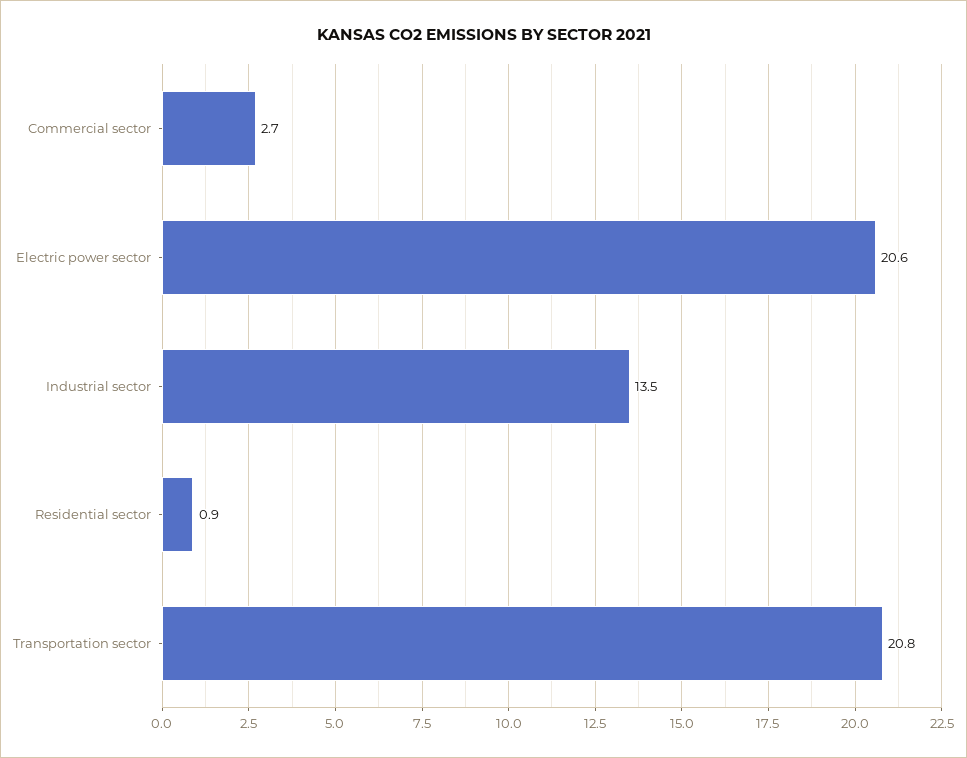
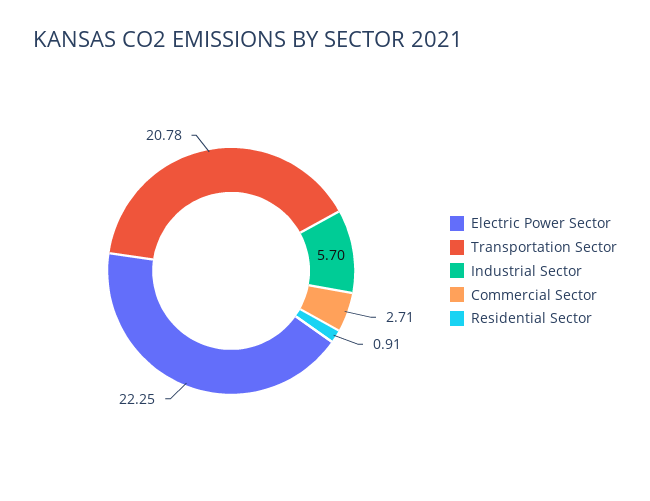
Electric power sector: 20.6 -> 22.25
Industrial sector: 13.5 -> 5.7

